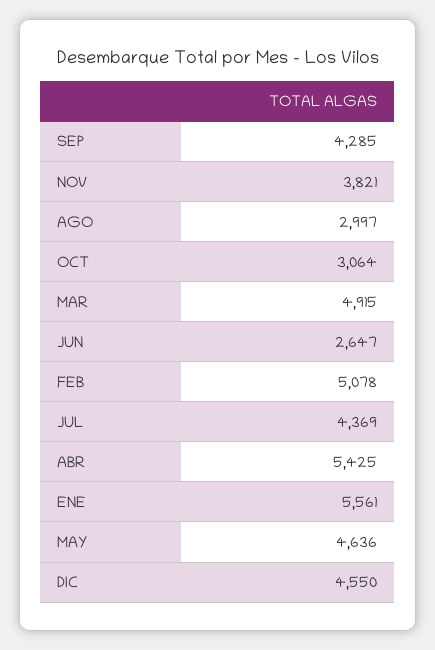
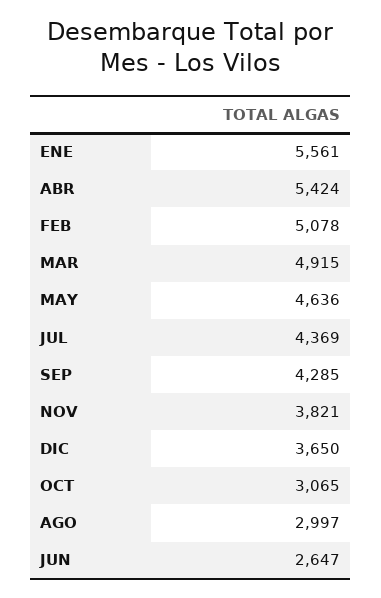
OCT: 3064 -> 3065
ABR: 5425 -> 5424
DIC: 4550 -> 3650

